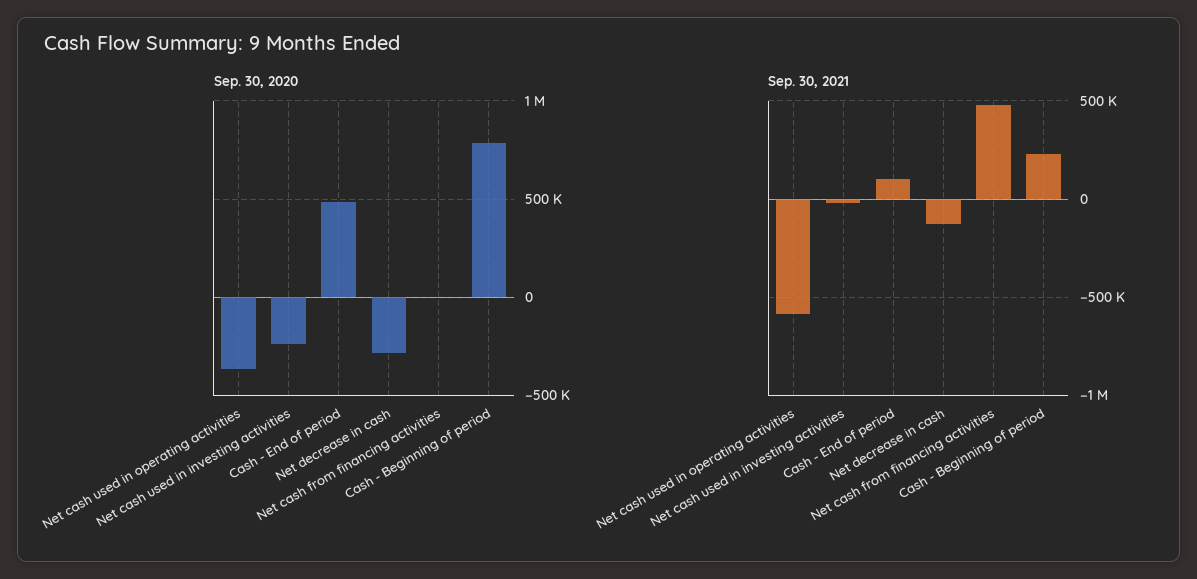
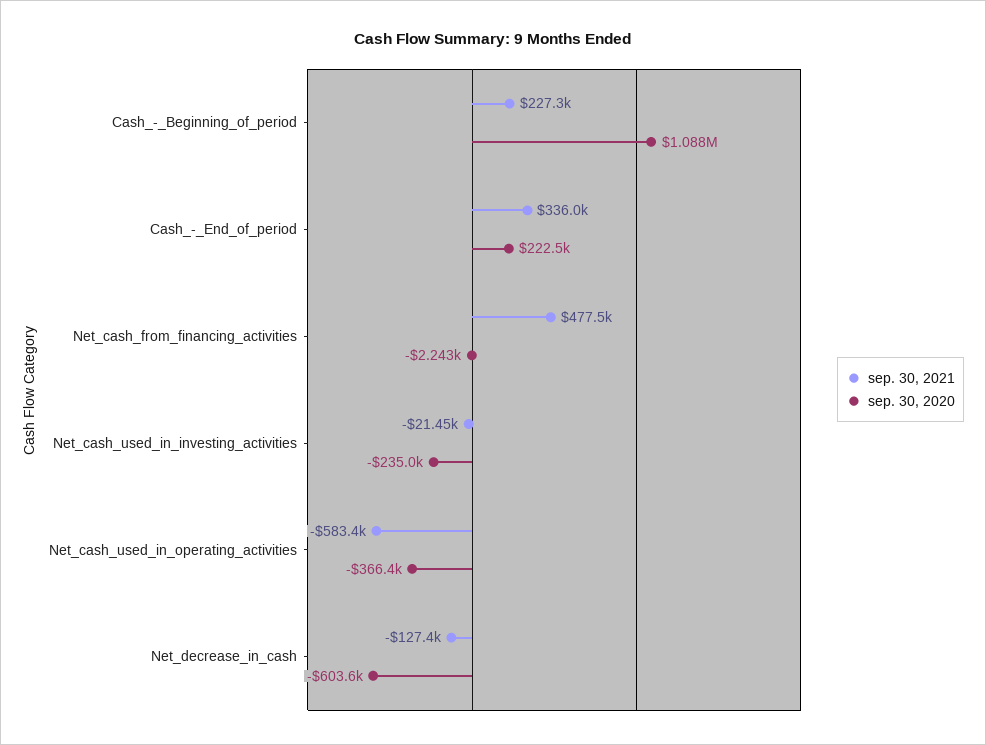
Sep. 30, 2020, Cash - End of period: 500000 -> 222500
Sep. 30, 2020, Net decrease in cash: -300000 -> -603600
Sep. 30, 2020, Cash - Beginning of period: 800000 -> 1088000
Sep. 30, 2021, Cash - End of period: 100000 -> 336000

